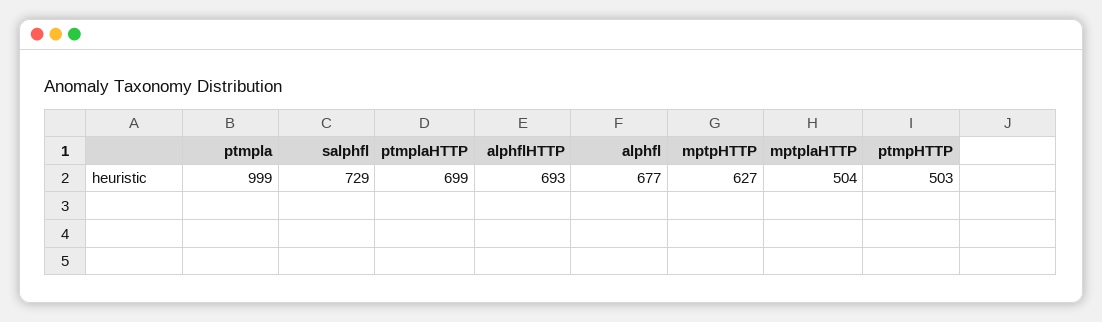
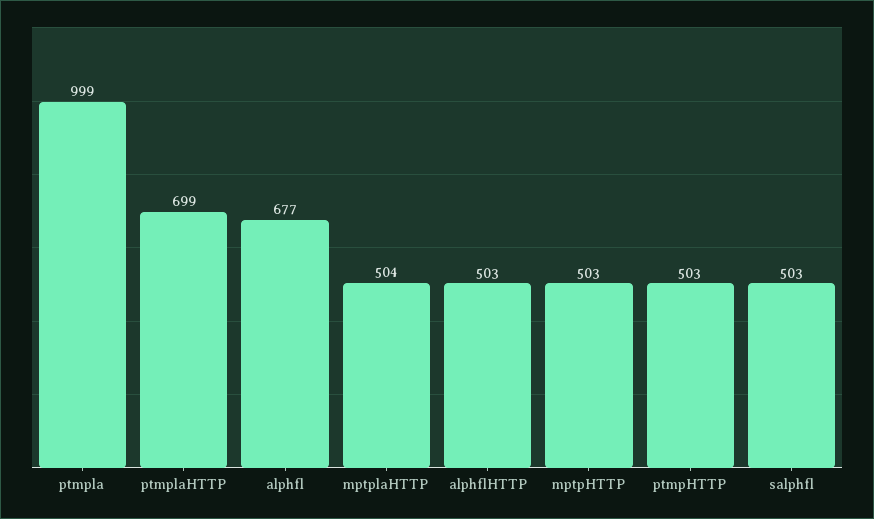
salphfl: 729 -> 503
alphflHTTP: 693 -> 503
mptpHTTP: 627 -> 503

